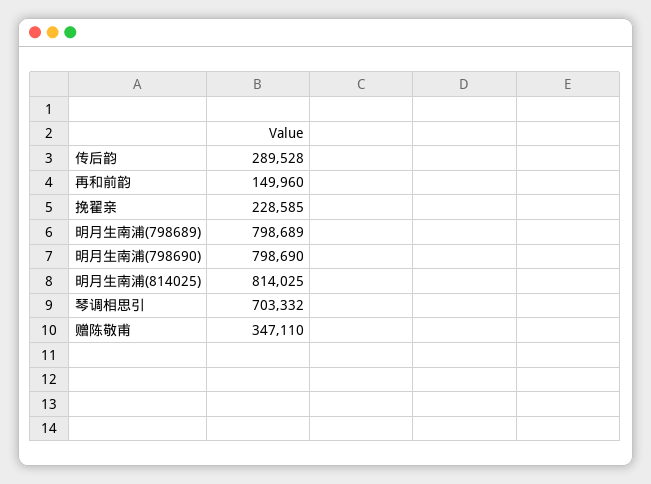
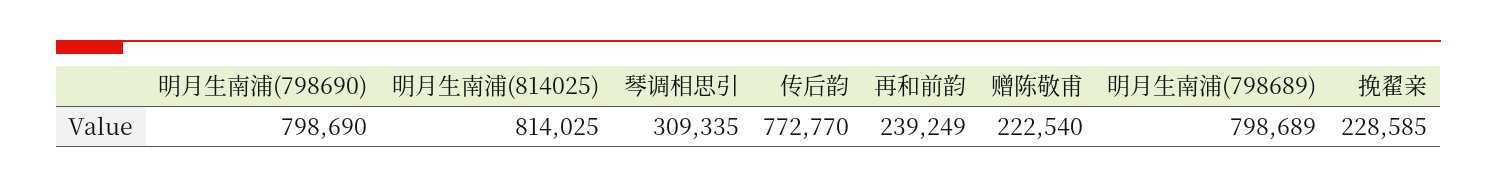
传后韵: 289528 -> 772770
再和前韵: 149960 -> 239249
琴调相思引: 703332 -> 309335
赠陈敬甫: 347110 -> 222540

